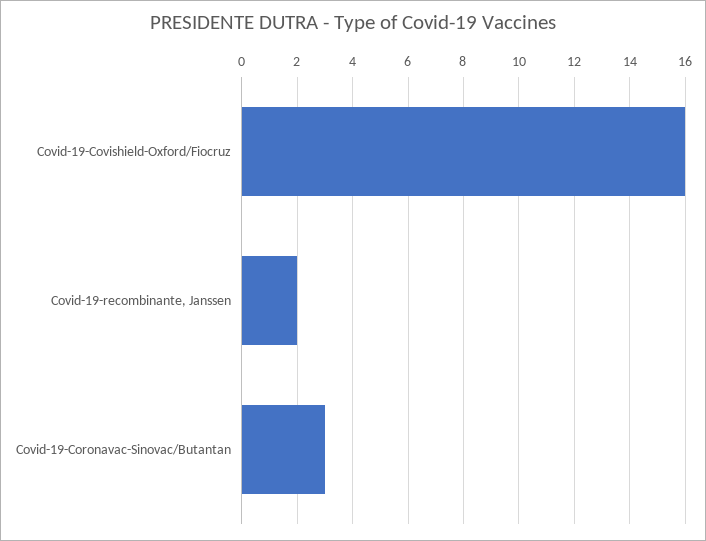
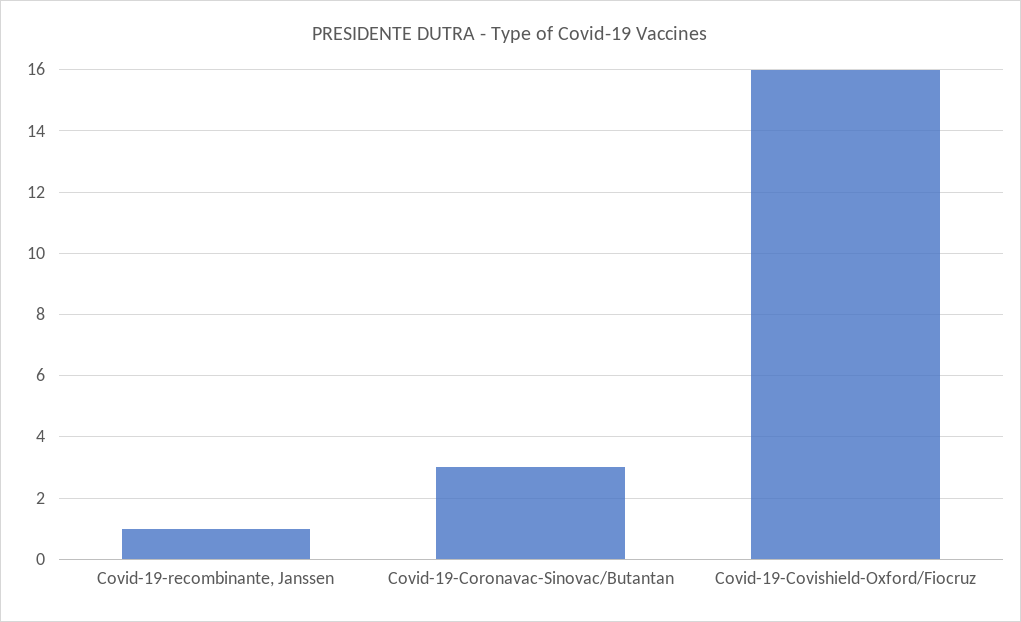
Covid-19-recombinante, Janssen: 2 -> 1

